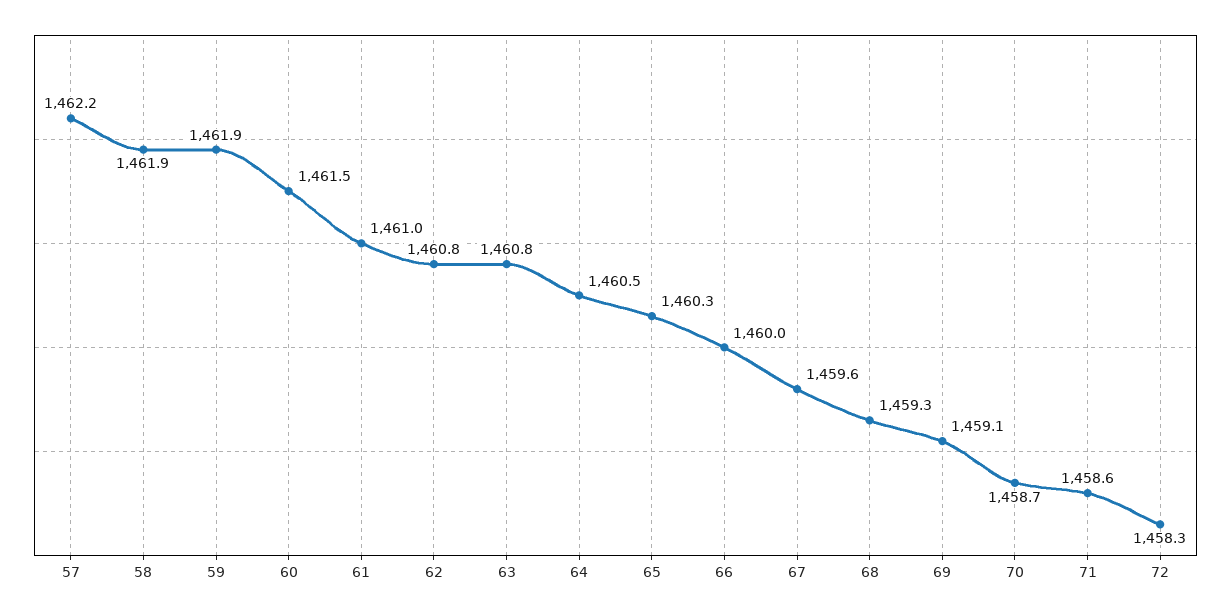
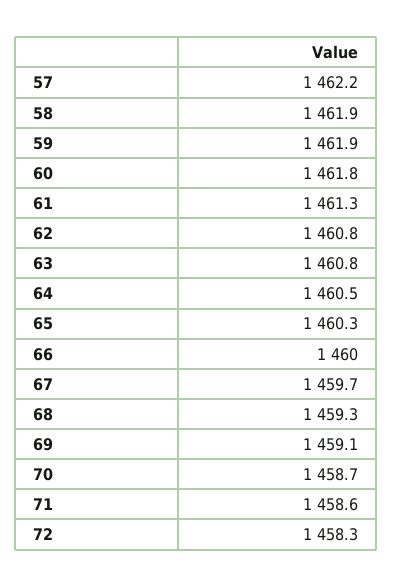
60: 1461.5 -> 1461.8
61: 1461 -> 1461.3
67: 1459.6 -> 1459.7

